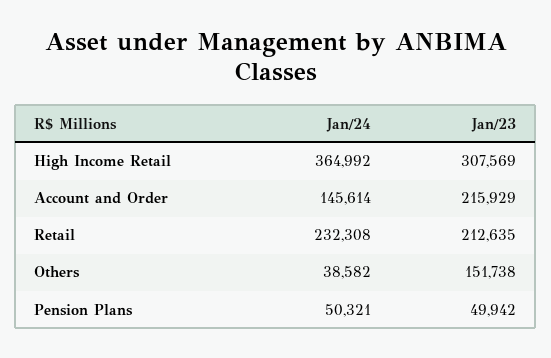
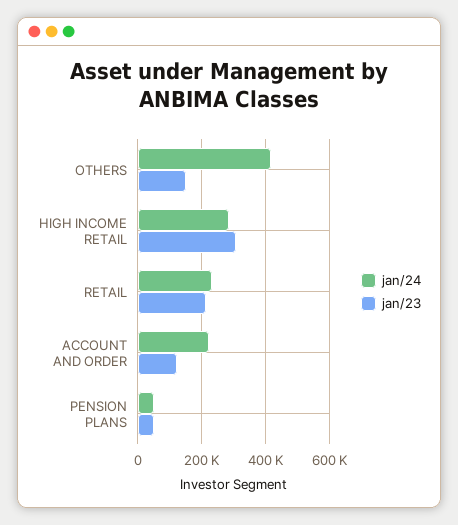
Jan/24, High Income Retail: 364992 -> 280000
Jan/24, Account and Order: 145614 -> 220000
Jan/23, Account and Order: 215929 -> 120000
Jan/24, Others: 38582 -> 420000

